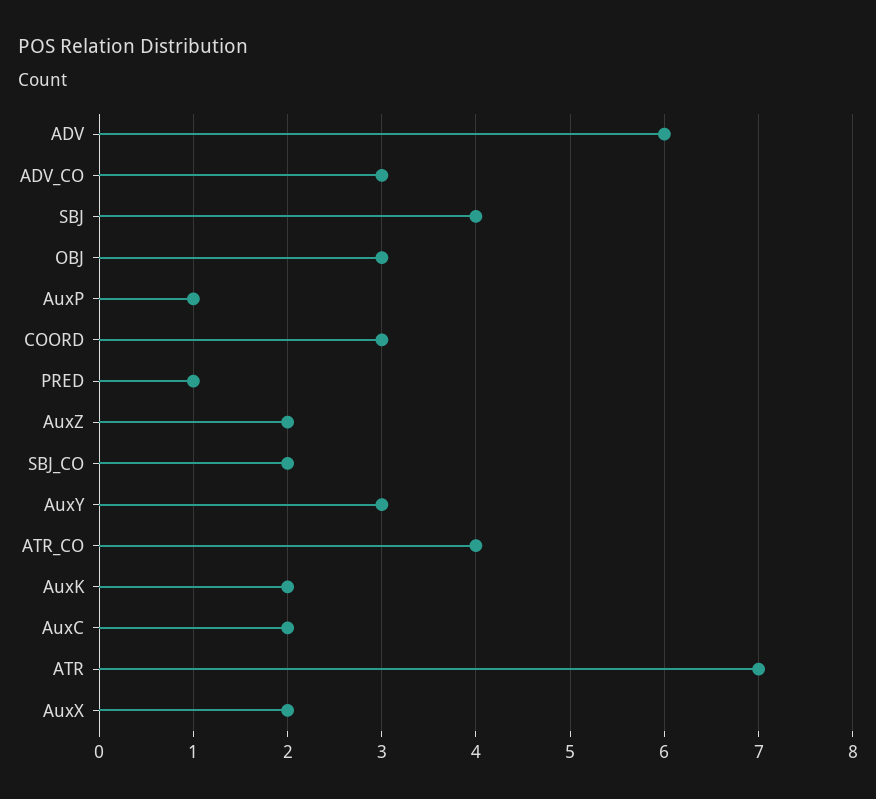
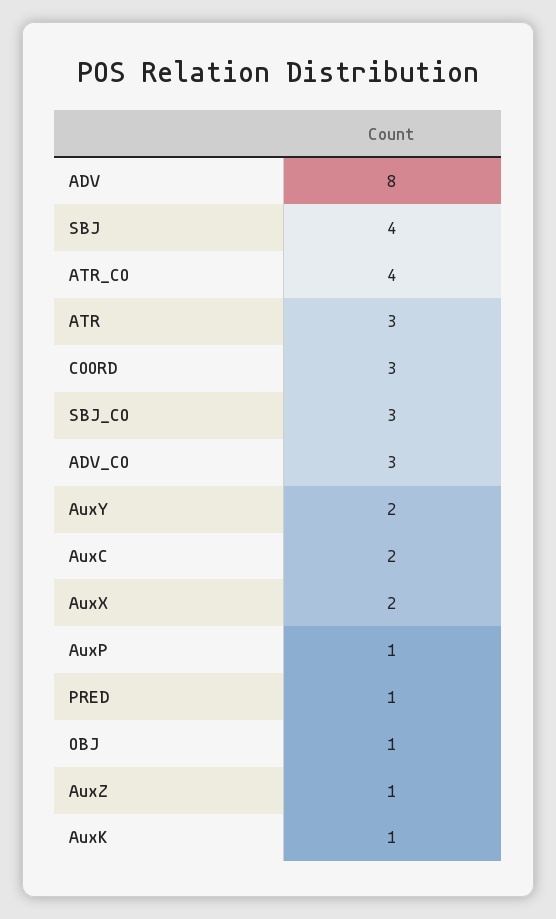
ADV: 6 -> 8
OBJ: 3 -> 1
AuxZ: 2 -> 1
SBJ_CO: 2 -> 3
AuxY: 3 -> 2
AuxK: 2 -> 1
ATR: 7 -> 3

